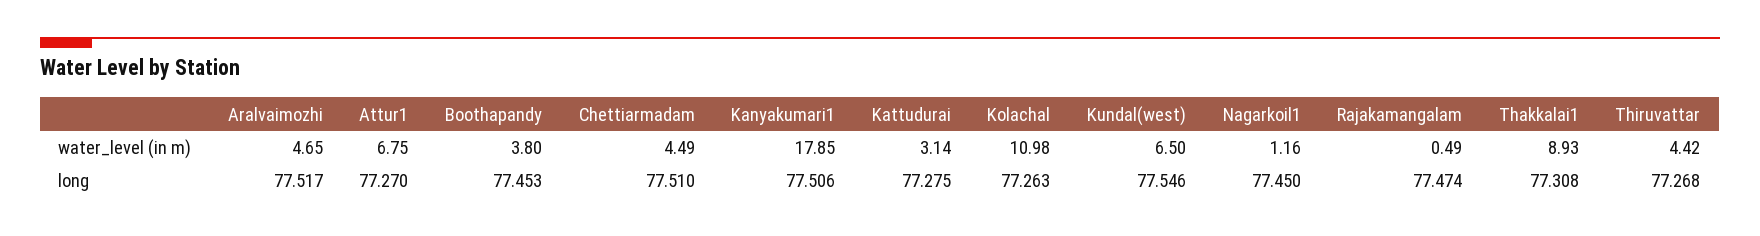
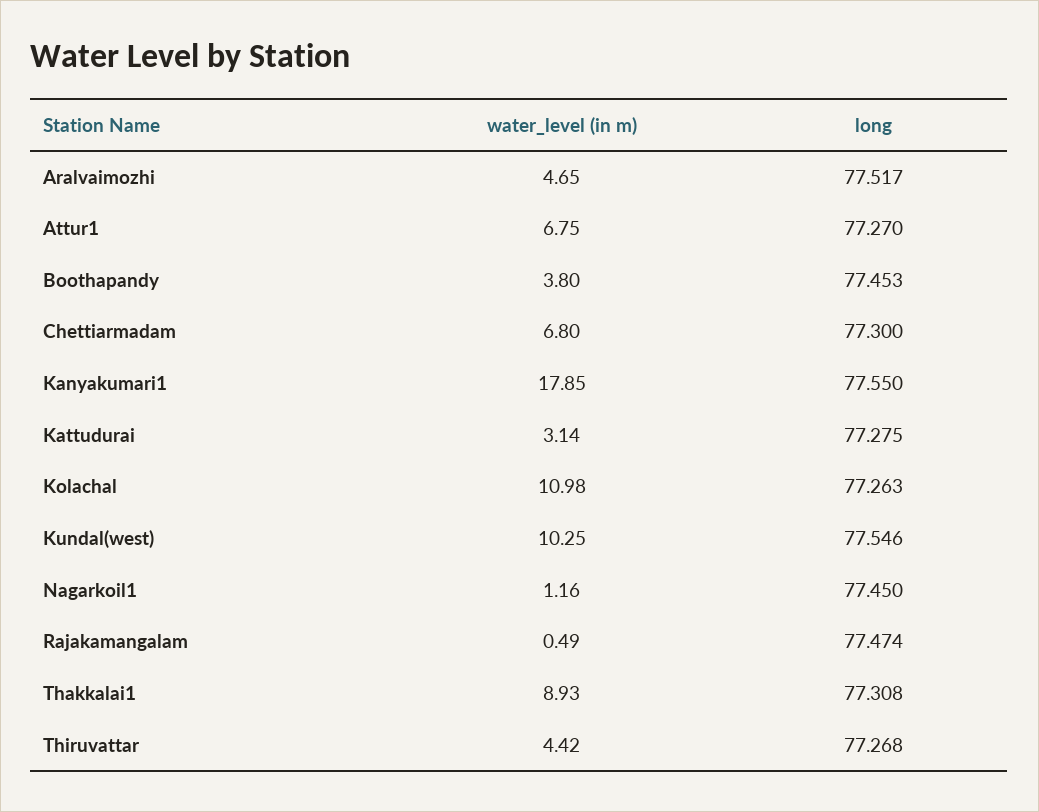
Chettiarmadam, water_level (in m): 4.49 -> 6.8
Kundal(west), water_level (in m): 6.5 -> 10.25
Chettiarmadam, long: 77.51 -> 77.3
Kanyakumari1, long: 77.506 -> 77.55

